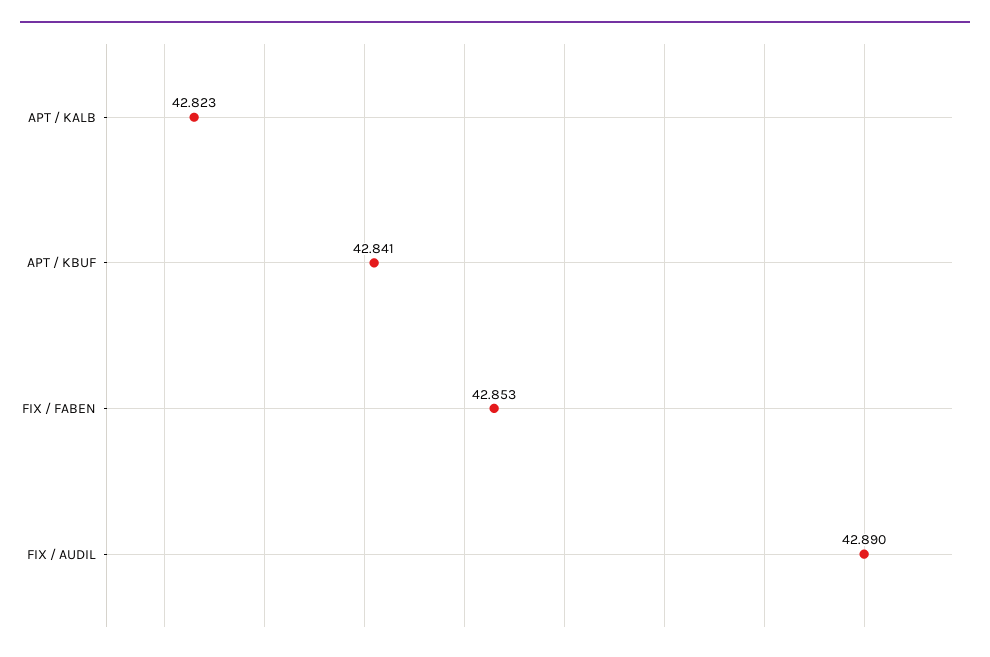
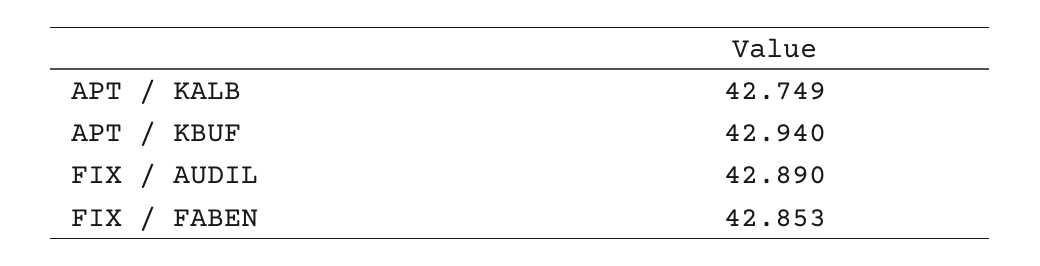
APT / KALB: 42.823 -> 42.749
APT / KBUF: 42.841 -> 42.94

